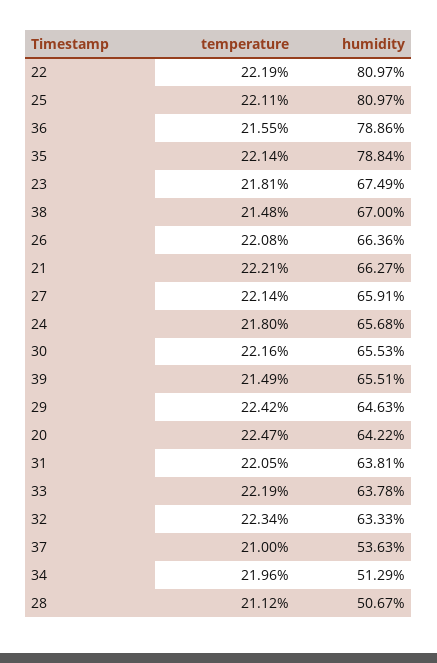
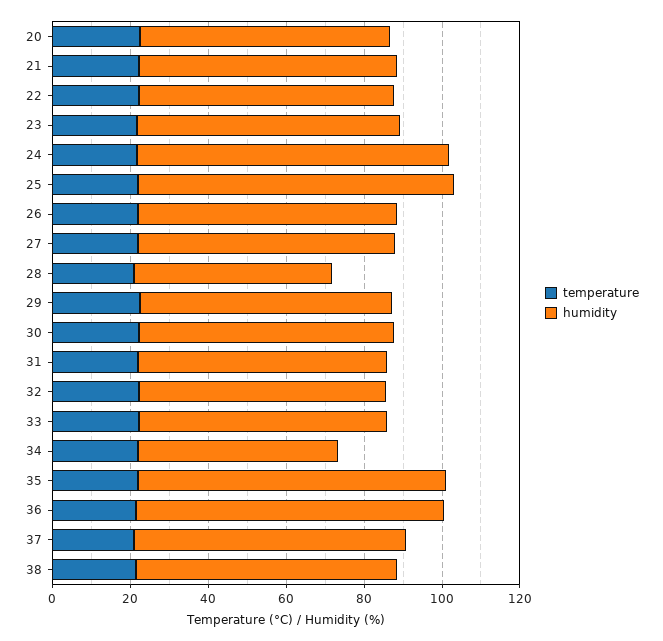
humidity, 22: 80.97 -> 65
humidity, 24: 65.68 -> 80
temperature, 39: 21.49 -> none
humidity, 39: 65.51 -> none
humidity, 37: 53.63 -> 70

